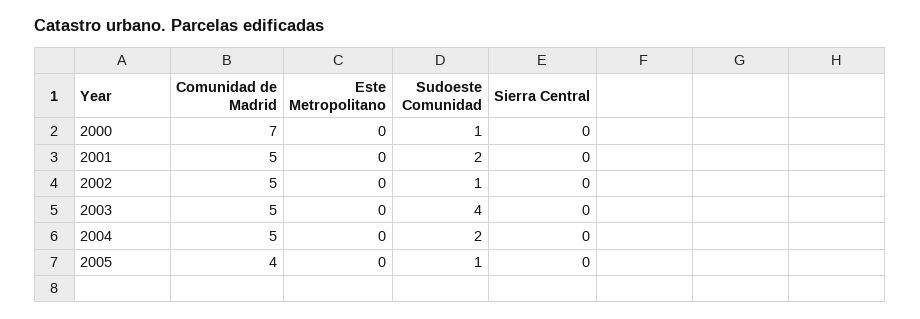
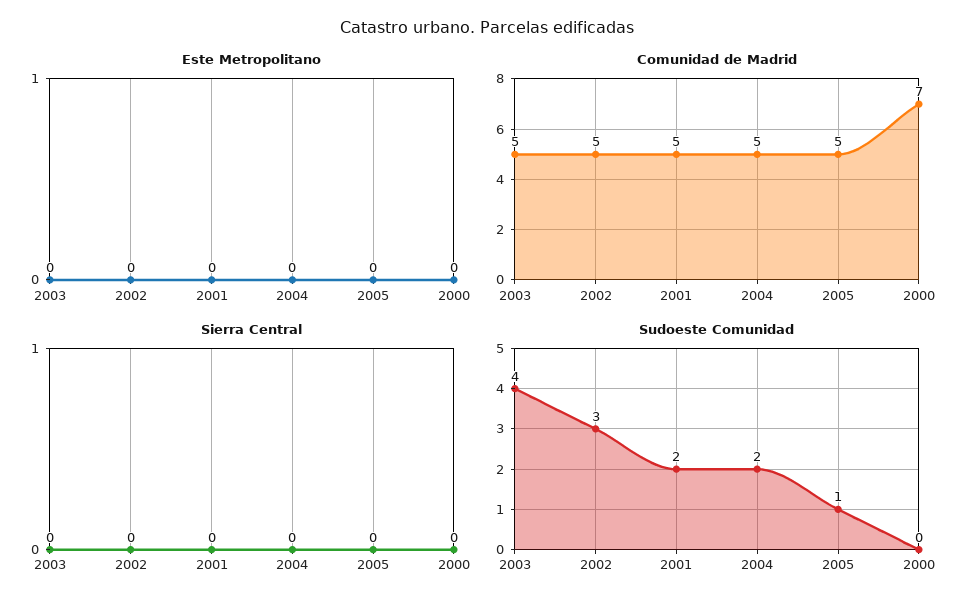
Sudoeste Comunidad, 2000: 1 -> 0
Sudoeste Comunidad, 2002: 1 -> 3
Comunidad de Madrid, 2005: 4 -> 5

